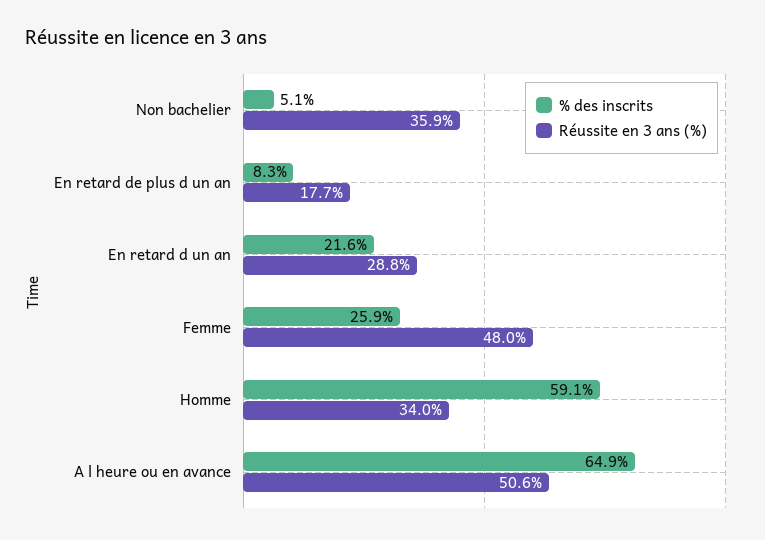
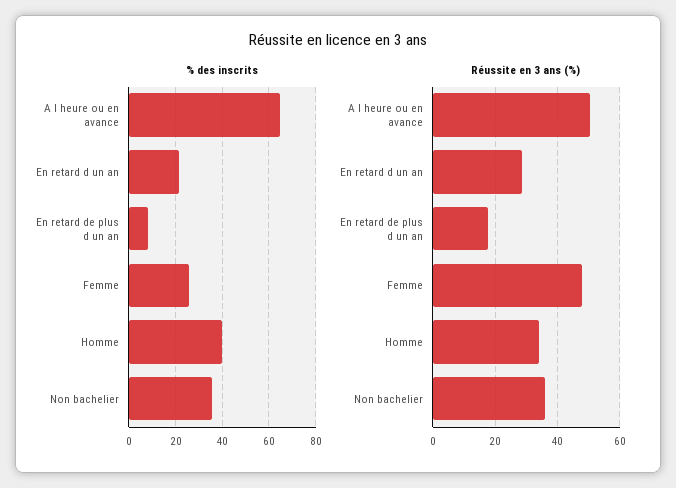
% des inscrits, Non bachelier: 5.1 -> 35
% des inscrits, Homme: 59.1 -> 40

